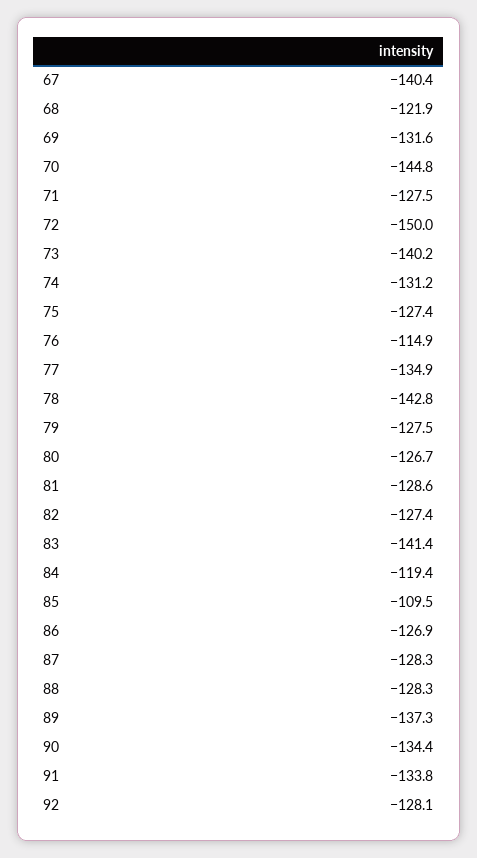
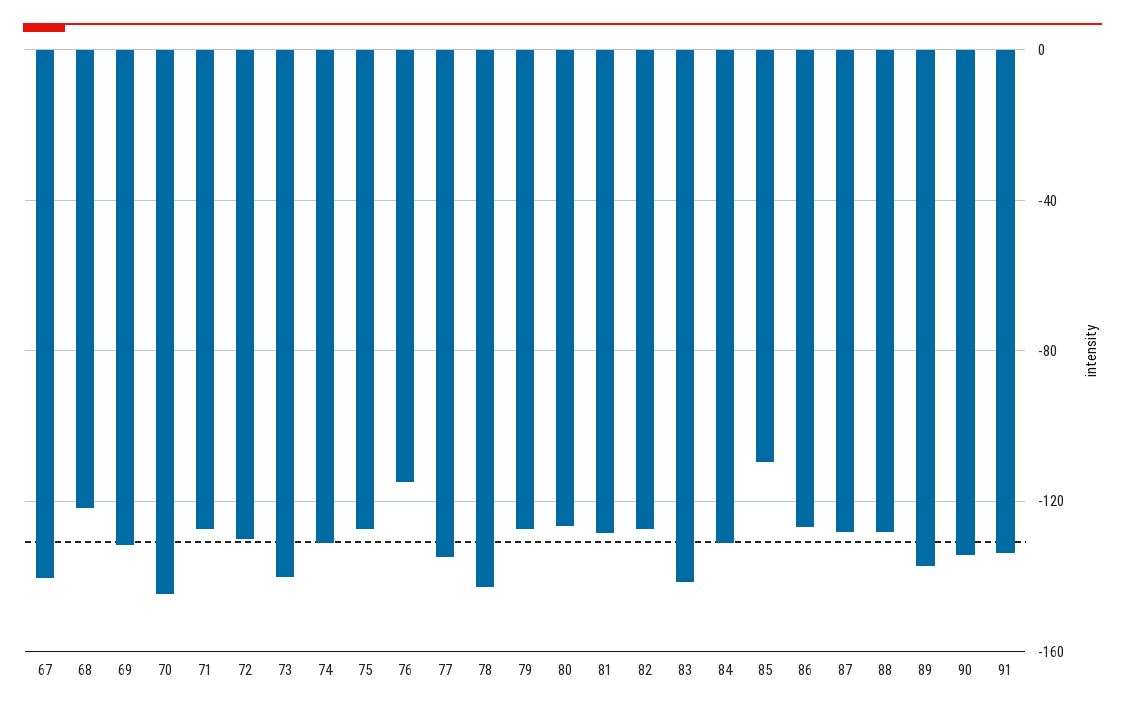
72: -150 -> -130
84: -119.4 -> -130
92: -128.1 -> none

